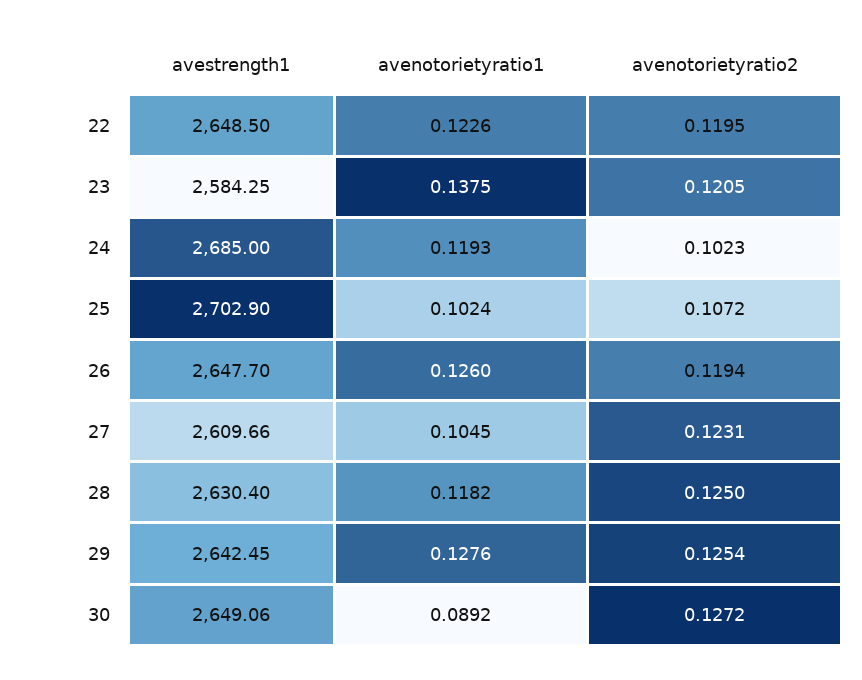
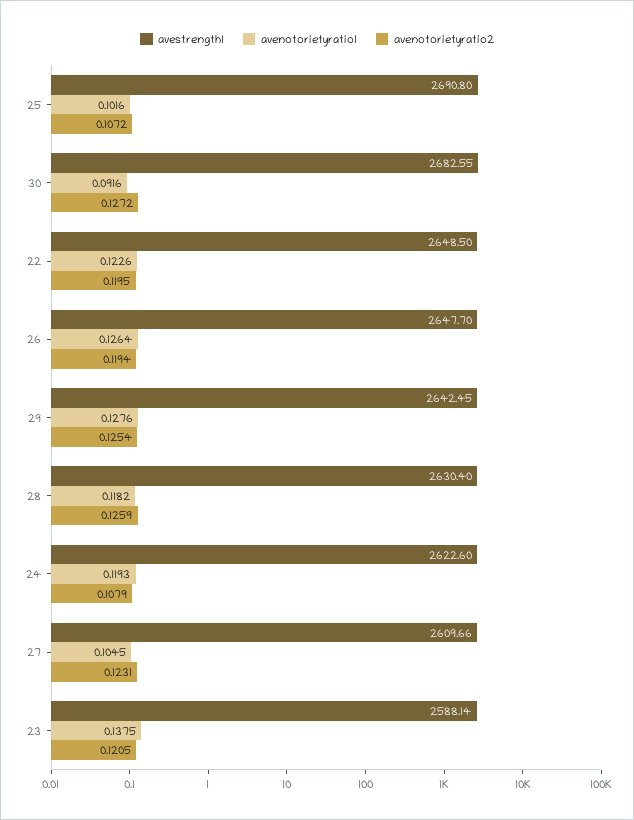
avestrength1, 23: 2584.25 -> 2588.14
avestrength1, 24: 2685 -> 2622.6
avenotorietyratio2, 24: 0.1023 -> 0.1079
avestrength1, 25: 2702.9 -> 2690.8
avenotorietyratio1, 25: 0.1024 -> 0.1016
avenotorietyratio1, 26: 0.126 -> 0.1264
avenotorietyratio2, 28: 0.125 -> 0.1259
avestrength1, 30: 2649.06 -> 2682.55
avenotorietyratio1, 30: 0.0892 -> 0.0916

